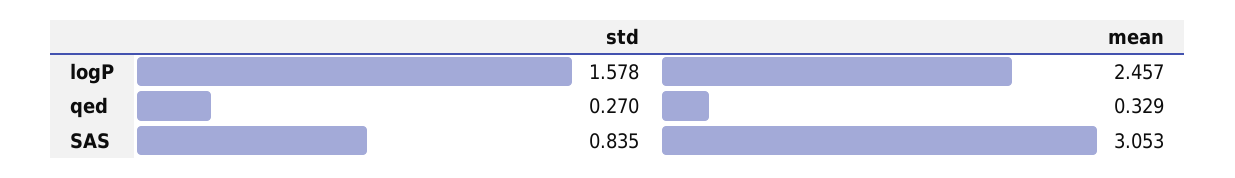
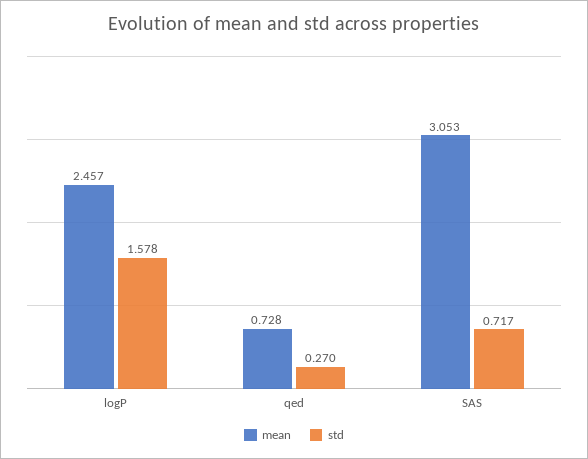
mean, qed: 0.329 -> 0.728
std, SAS: 0.835 -> 0.717

